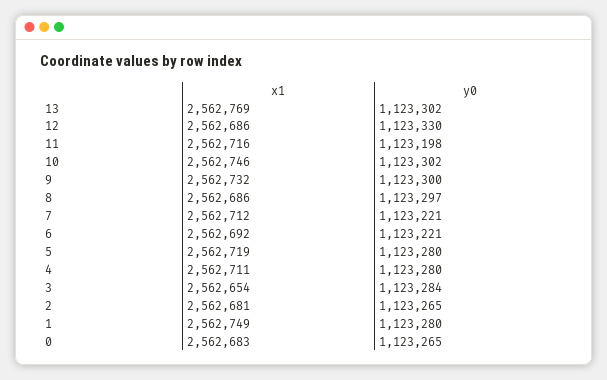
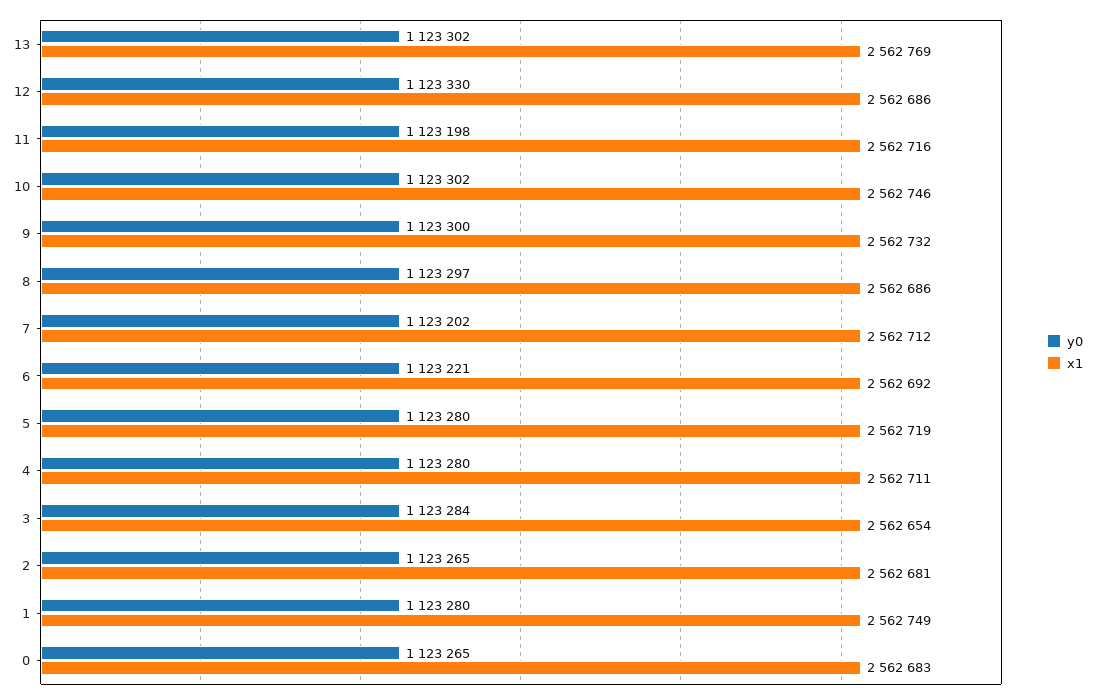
y0, 7: 1123221 -> 1123202

